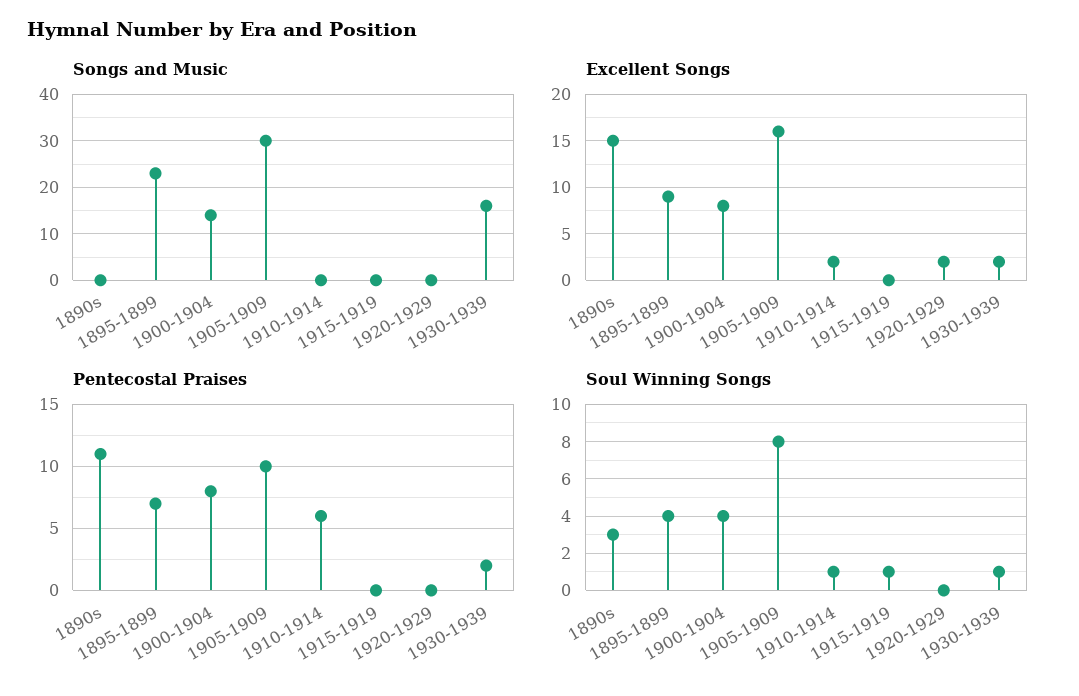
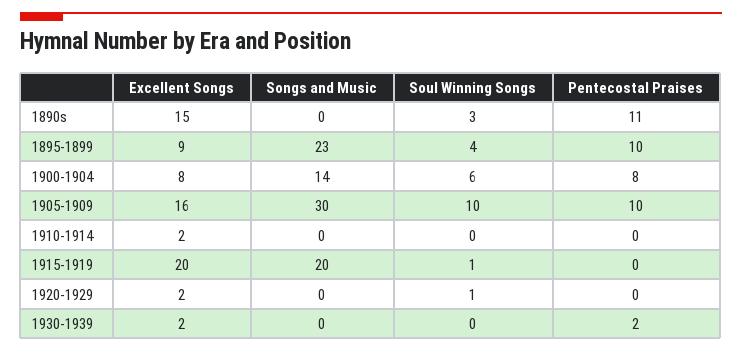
Songs and Music, 1915-1919: 0 -> 20
Songs and Music, 1930-1939: 15 -> 0
Excellent Songs, 1915-1919: 0 -> 20
Pentecostal Praises, 1895-1899: 7 -> 10
Pentecostal Praises, 1910-1914: 6 -> 0
Soul Winning Songs, 1900-1904: 4 -> 6
Soul Winning Songs, 1905-1909: 8 -> 10
Soul Winning Songs, 1910-1914: 1 -> 0
Soul Winning Songs, 1920-1929: 0 -> 1
Soul Winning Songs, 1930-1939: 1 -> 0

